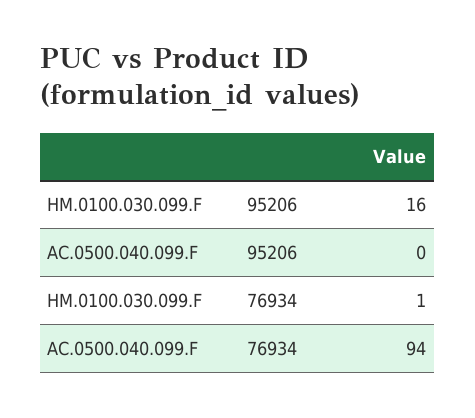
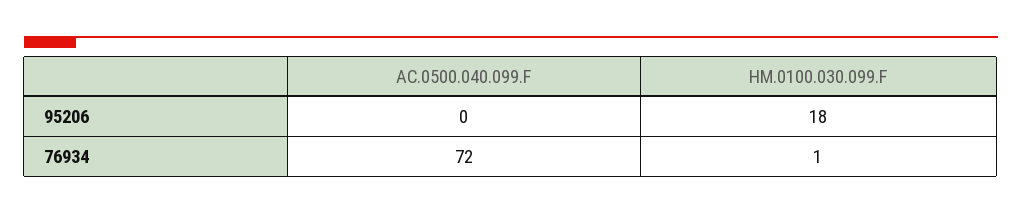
HM.0100.030.099.F, 95206: 16 -> 18
AC.0500.040.099.F, 76934: 94 -> 72

